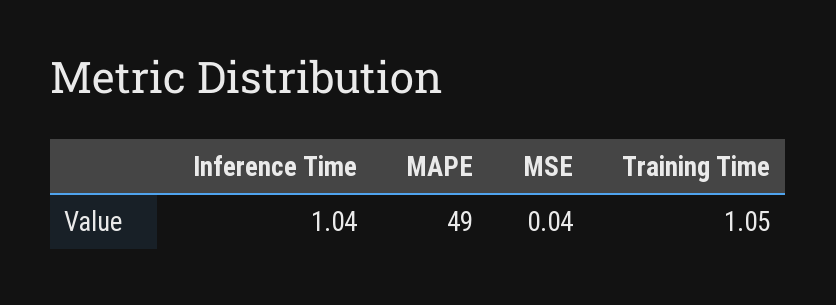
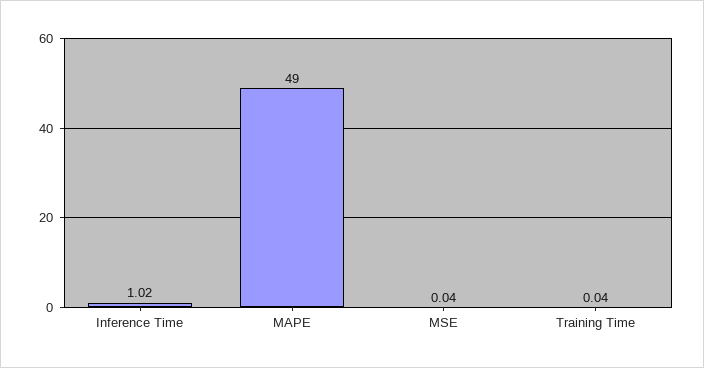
Inference Time: 1.04 -> 1.02
Training Time: 1.05 -> 0.04

